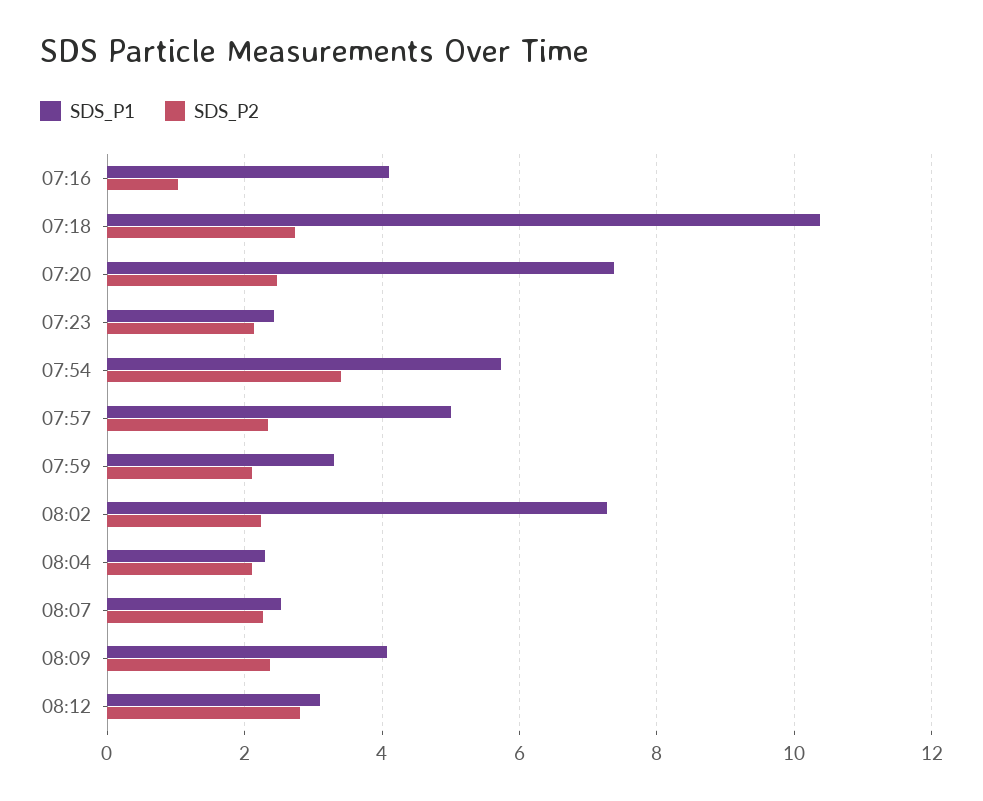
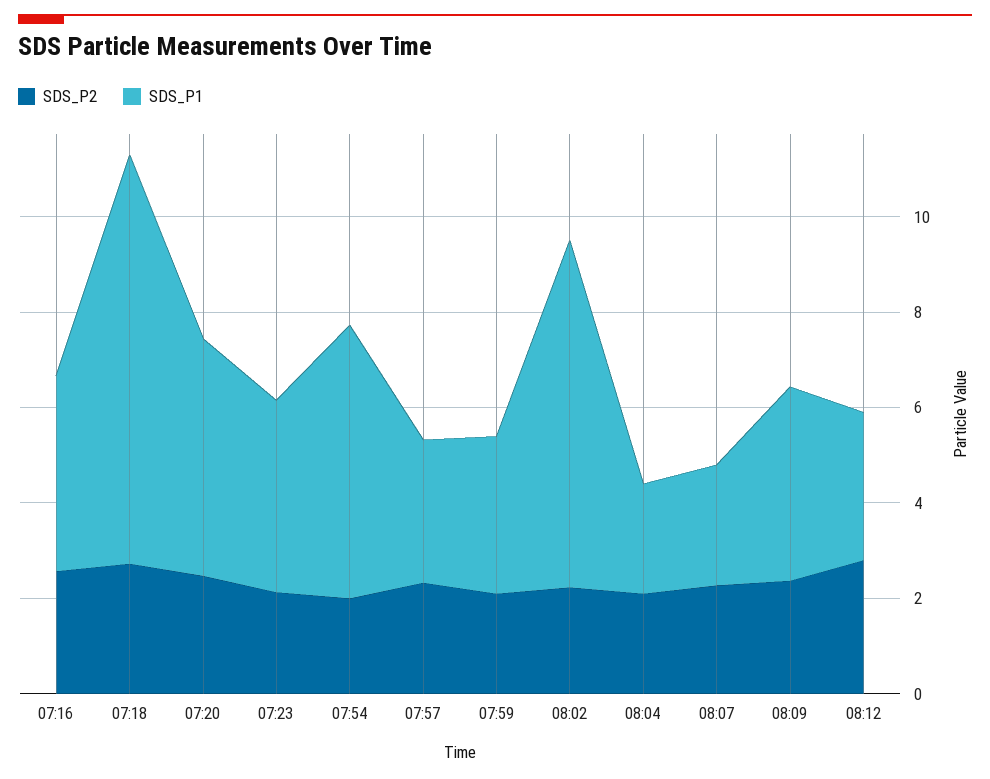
SDS_P2, 07:16: 1 -> 2.5
SDS_P1, 07:18: 10.4 -> 8.5
SDS_P1, 07:20: 7.4 -> 5
SDS_P1, 07:23: 2.4 -> 4
SDS_P2, 07:54: 3.4 -> 2
SDS_P1, 07:57: 5 -> 3

